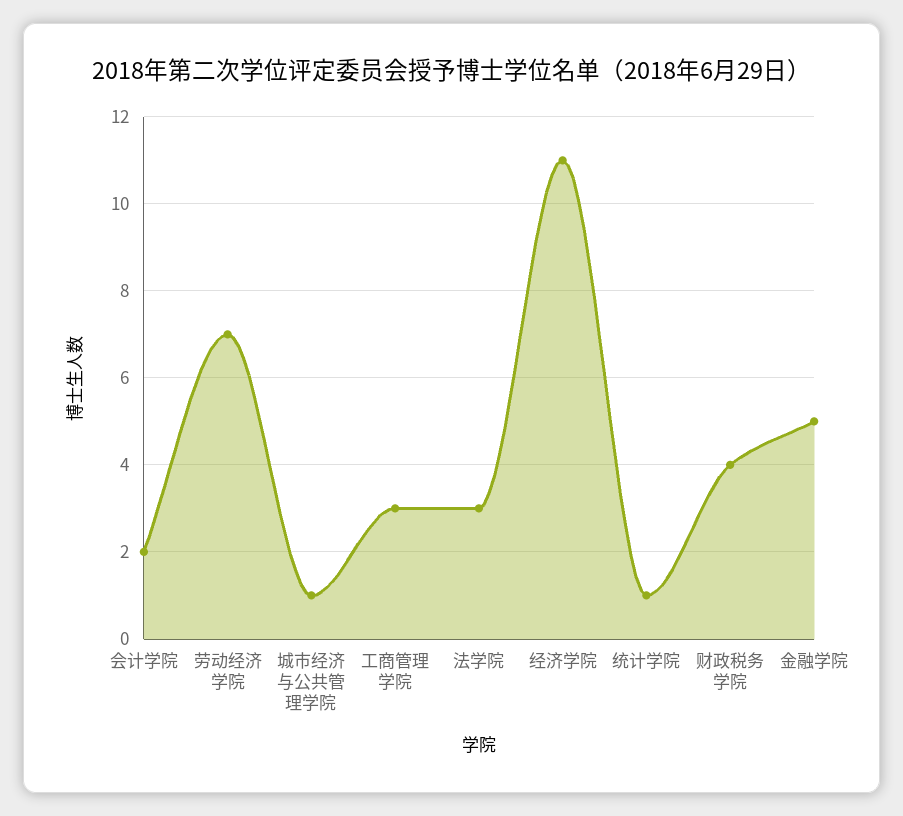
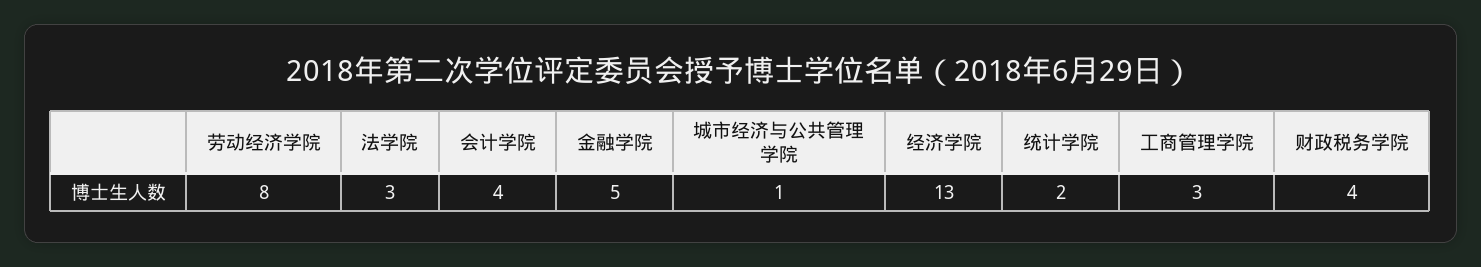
会计学院: 2 -> 4
劳动经济学院: 7 -> 8
经济学院: 11 -> 13
统计学院: 1 -> 2

